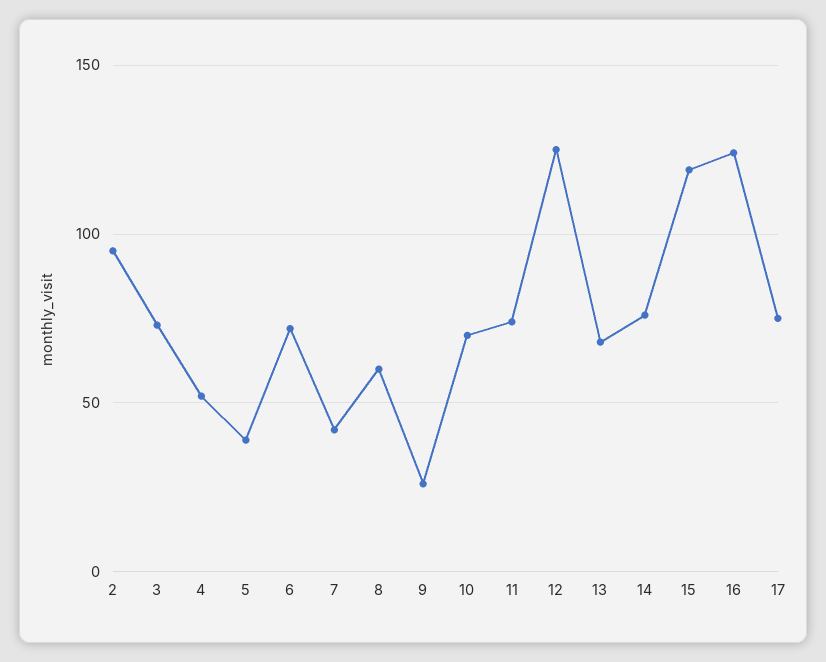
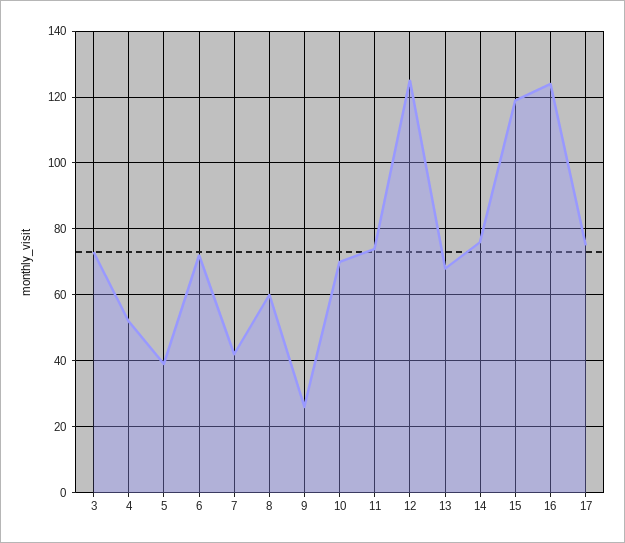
2: 95 -> none

